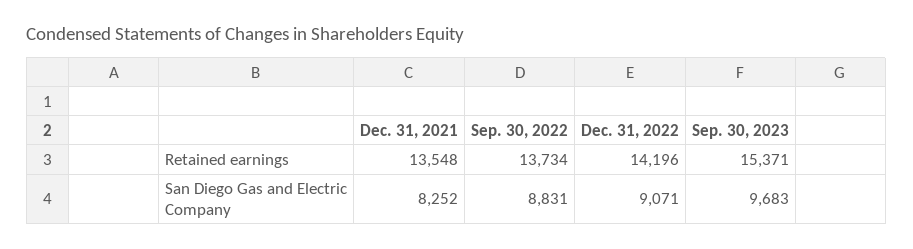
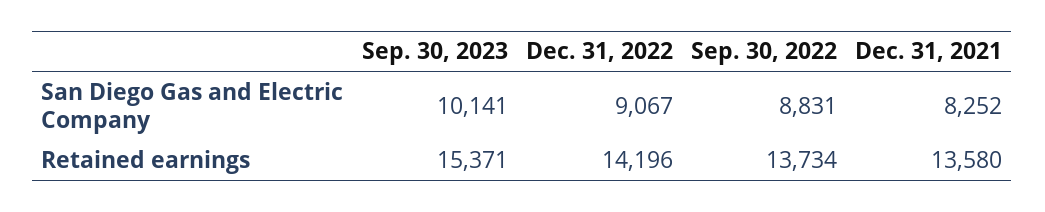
Dec. 31, 2021, Retained earnings: 13548 -> 13580
Dec. 31, 2022, San Diego Gas and Electric Company: 9071 -> 9067
Sep. 30, 2023, San Diego Gas and Electric Company: 9683 -> 10141

